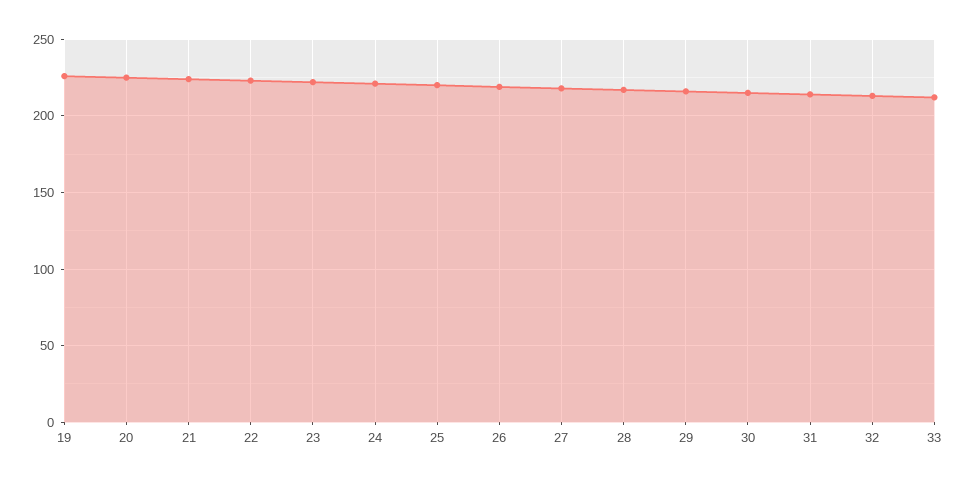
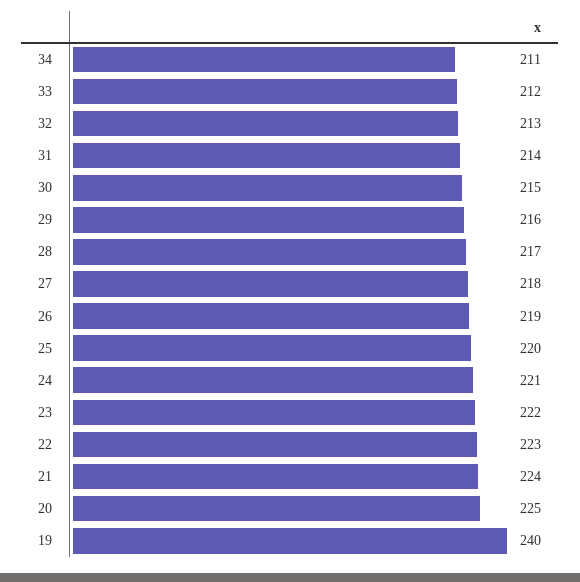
19: 225 -> 240
34: none -> 211

